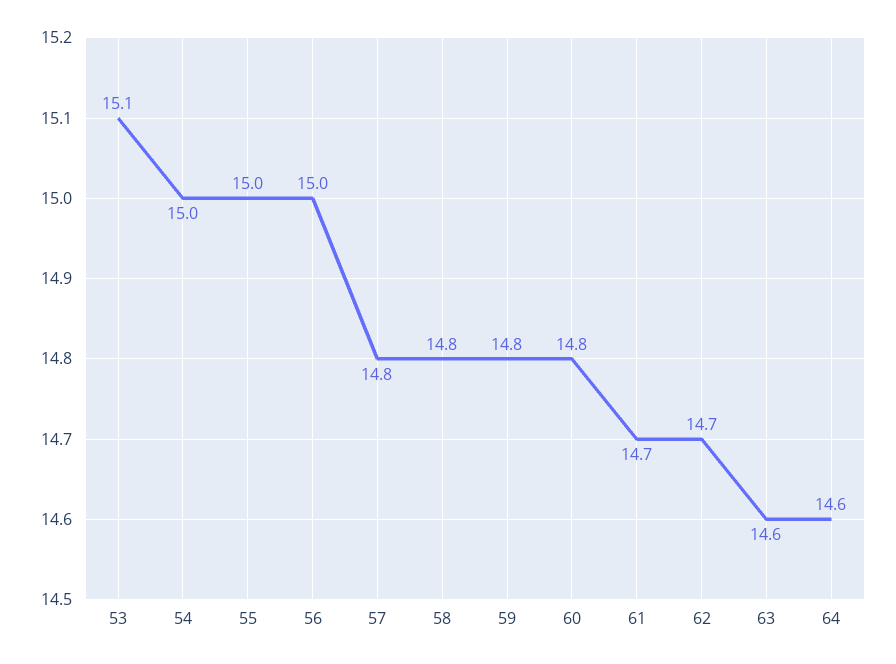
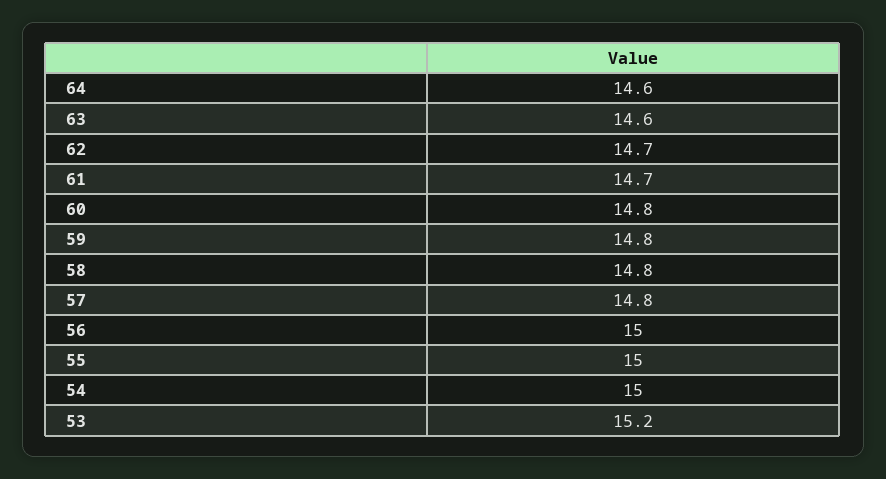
53: 15.1 -> 15.2

